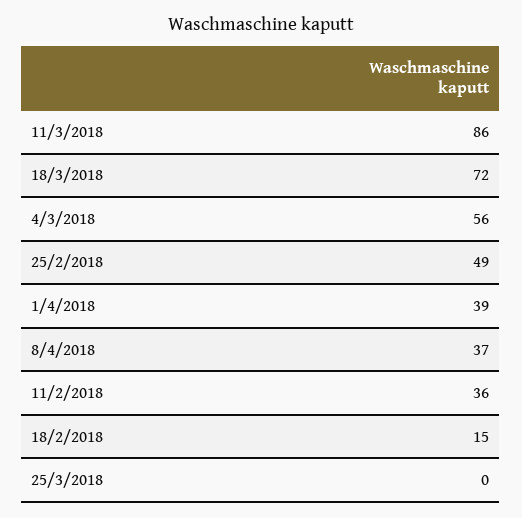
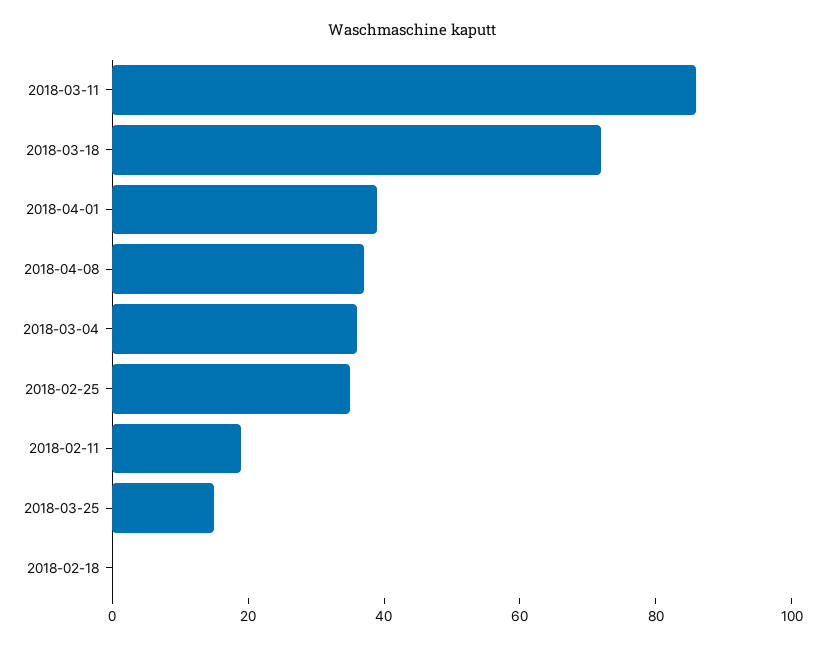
4/3/2018: 56 -> 35
25/2/2018: 49 -> 35
11/2/2018: 36 -> 20
18/2/2018: 15 -> 0
25/3/2018: 0 -> 15

